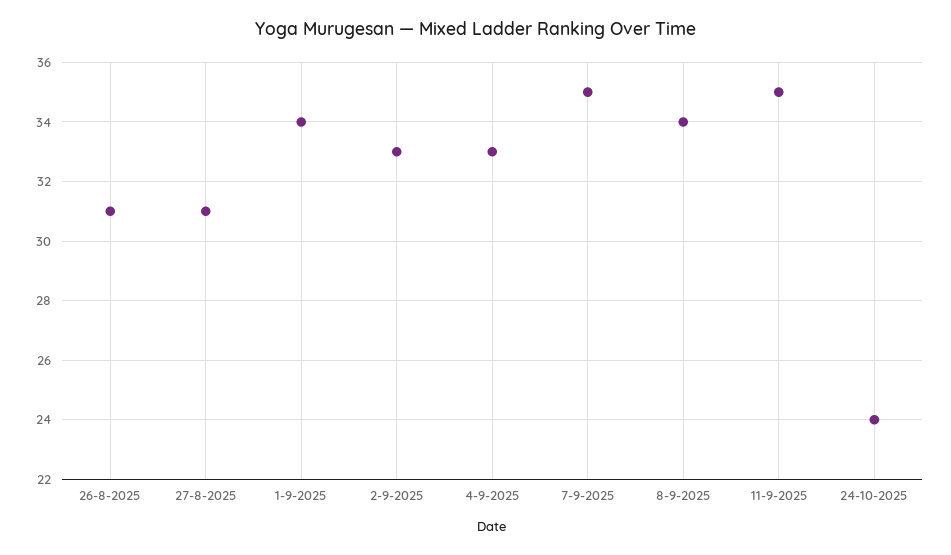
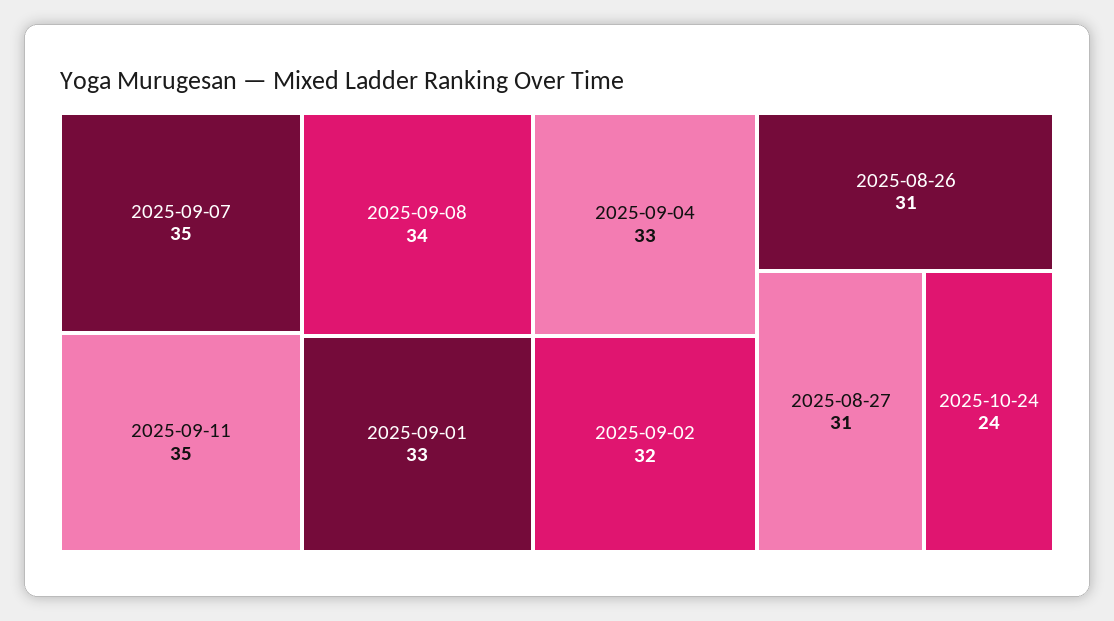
1-9-2025: 34 -> 33
2-9-2025: 33 -> 32

